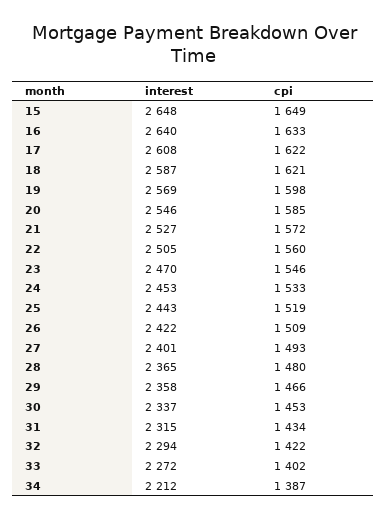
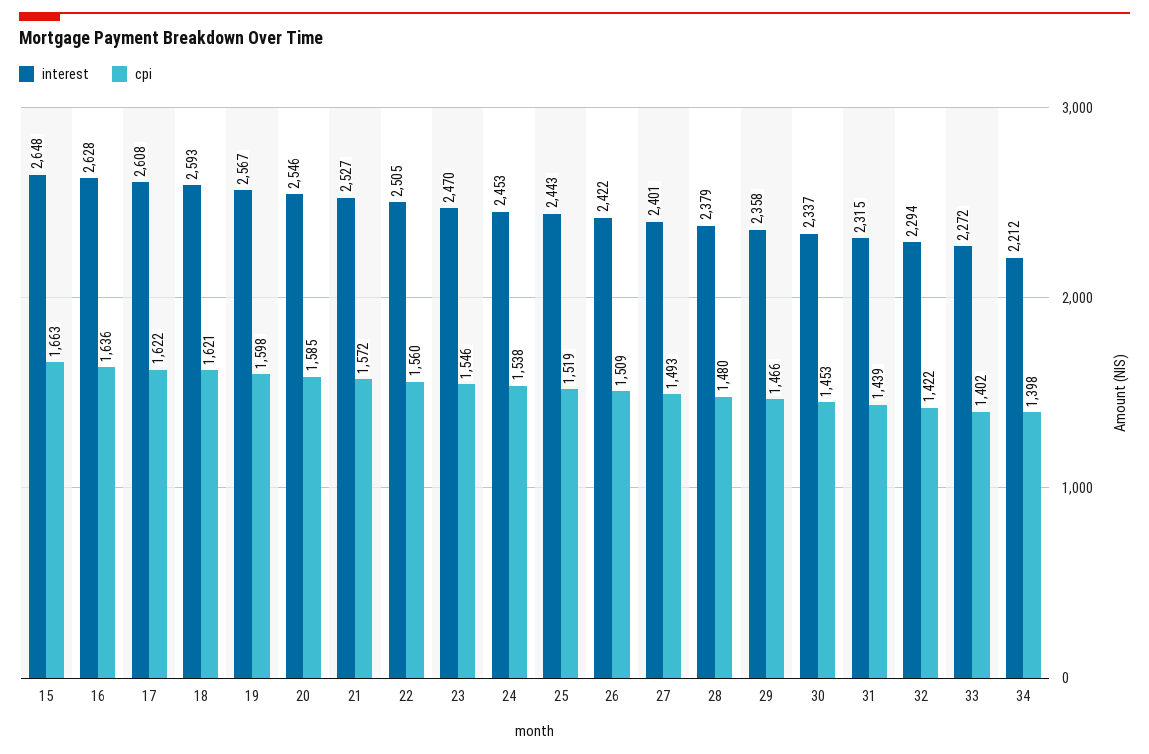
cpi, 15: 1649 -> 1663
interest, 16: 2640 -> 2628
cpi, 16: 1633 -> 1636
interest, 18: 2587 -> 2593
interest, 19: 2569 -> 2567
cpi, 24: 1533 -> 1538
interest, 28: 2365 -> 2379
cpi, 31: 1434 -> 1439
cpi, 34: 1387 -> 1398

